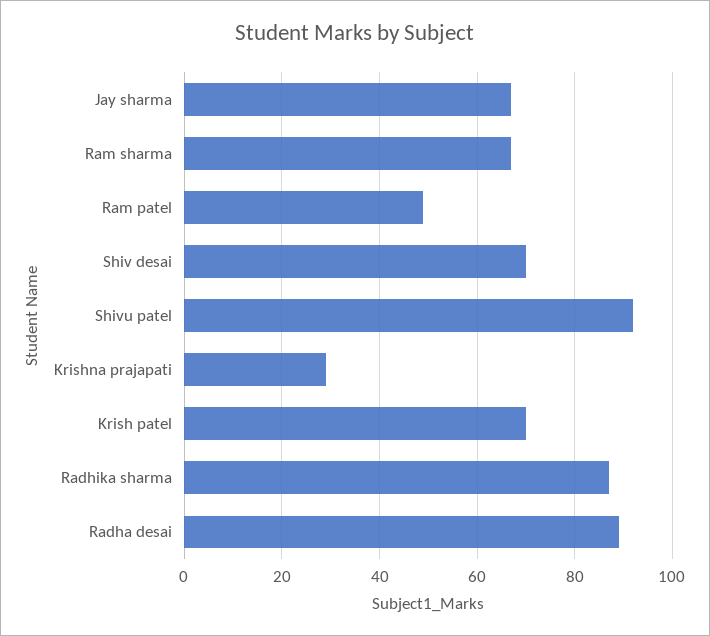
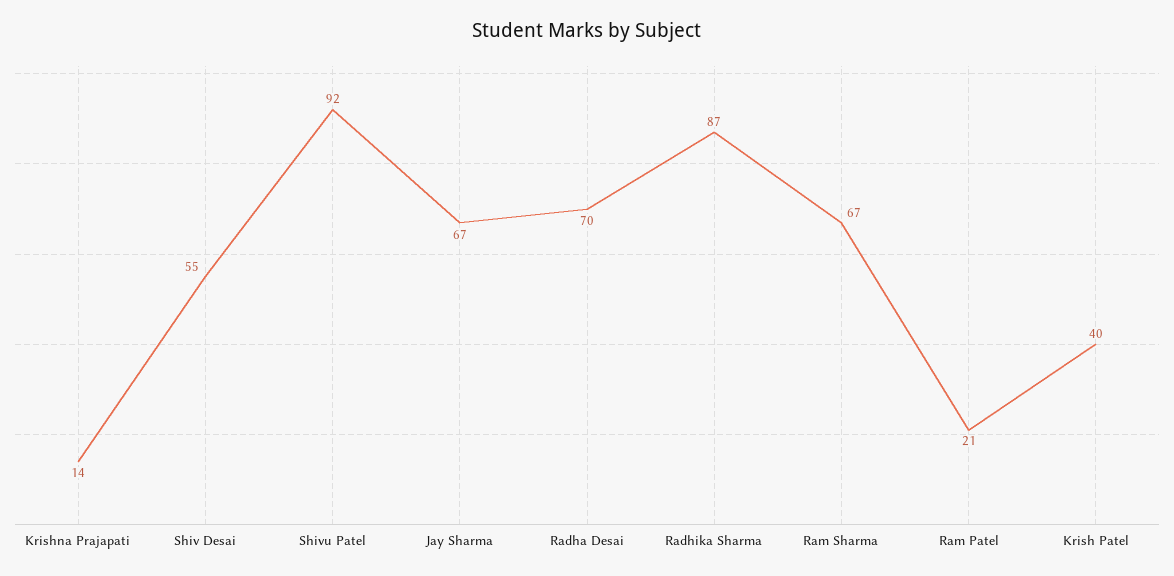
Ram patel: 50 -> 21
Shiv desai: 70 -> 55
Krishna prajapati: 30 -> 14
Krish patel: 70 -> 40
Radha desai: 90 -> 70

